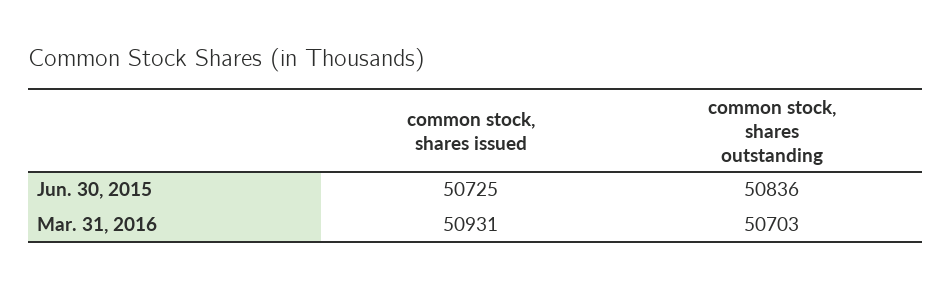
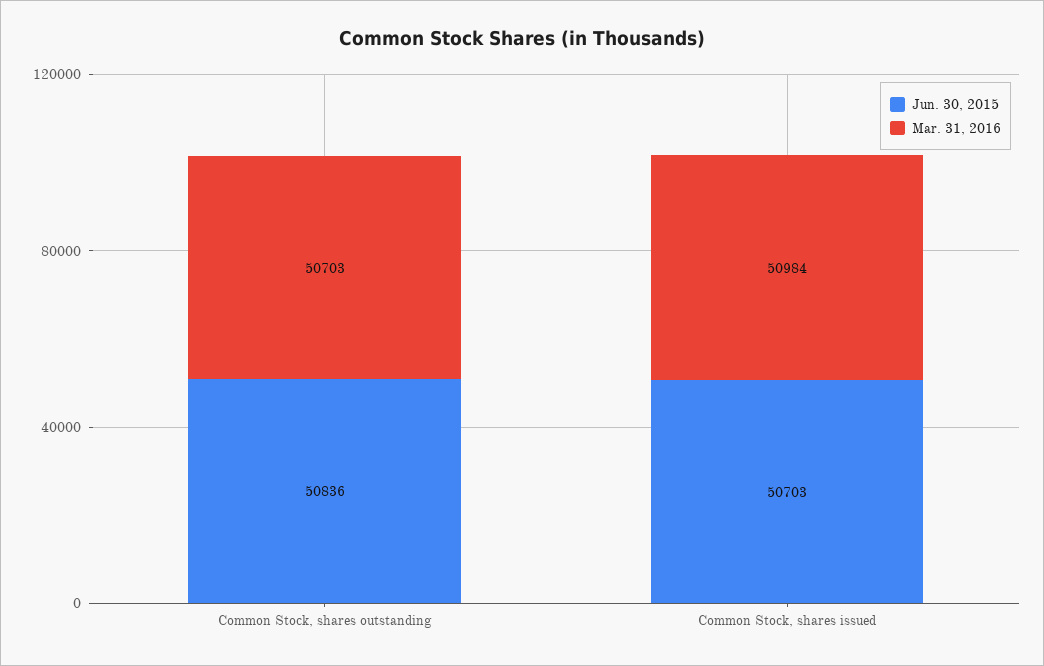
Jun. 30, 2015, common stock, shares issued: 50725 -> 50703
Mar. 31, 2016, common stock, shares issued: 50931 -> 50984

